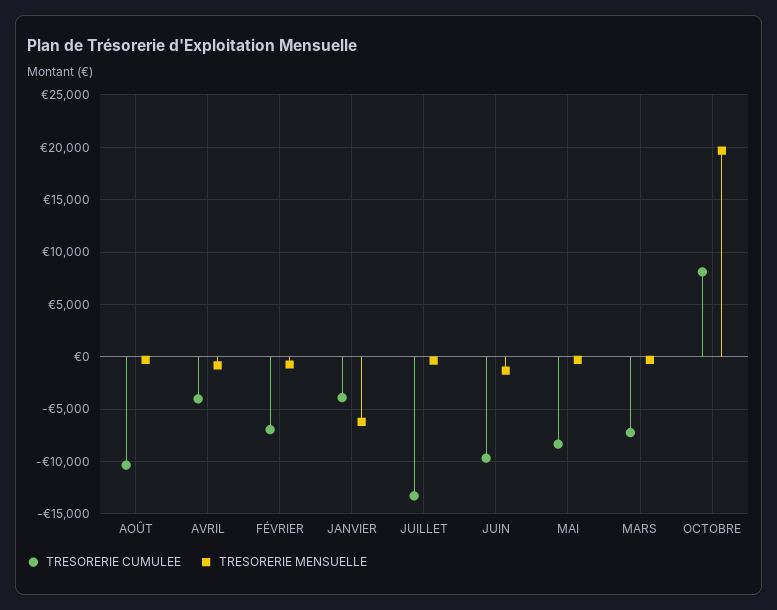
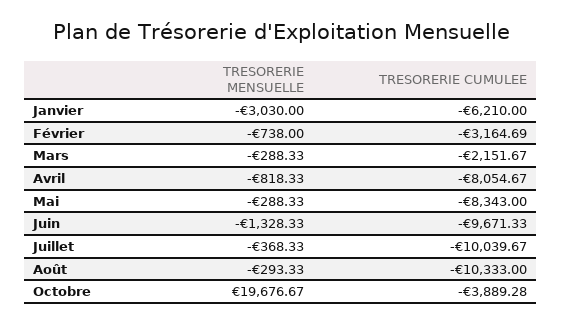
TRESORERIE CUMULEE, AVRIL: -4000 -> -8054.67
TRESORERIE CUMULEE, FÉVRIER: -7000 -> -3164.69
TRESORERIE CUMULEE, JANVIER: -4000 -> -6210
TRESORERIE MENSUELLE, JANVIER: -6000 -> -3030
TRESORERIE CUMULEE, JUILLET: -13000 -> -10039.67
TRESORERIE CUMULEE, MARS: -7000 -> -2151.67
TRESORERIE CUMULEE, OCTOBRE: 8000 -> -3889.28

